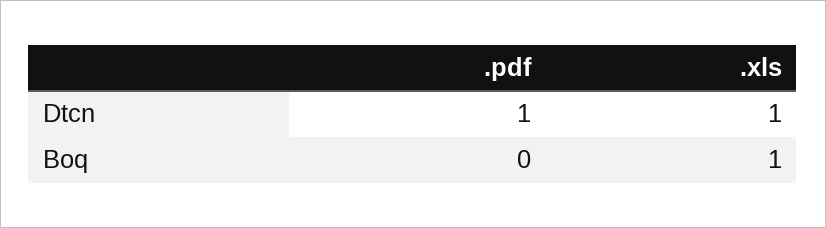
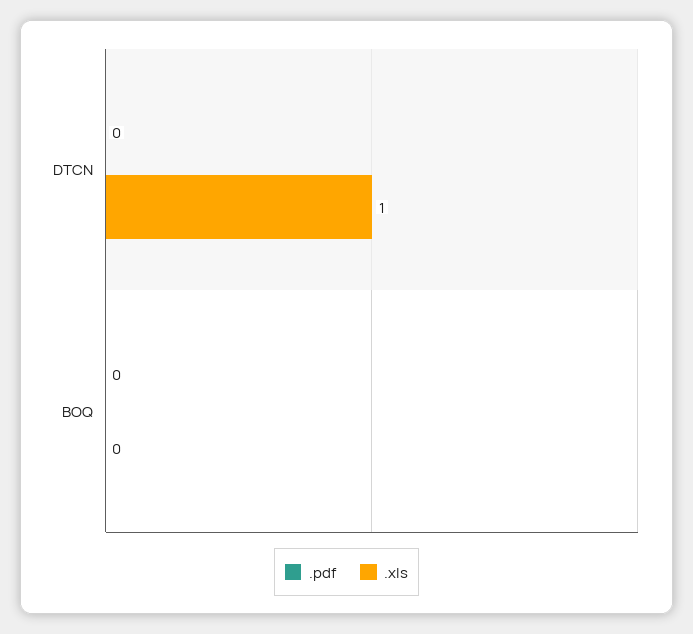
.pdf, Dtcn: 1 -> 0
.xls, Boq: 1 -> 0

